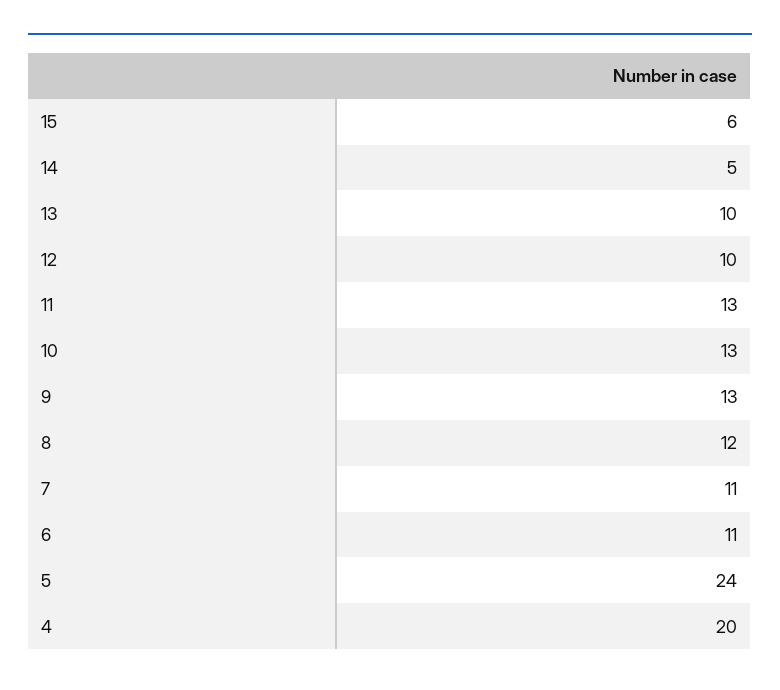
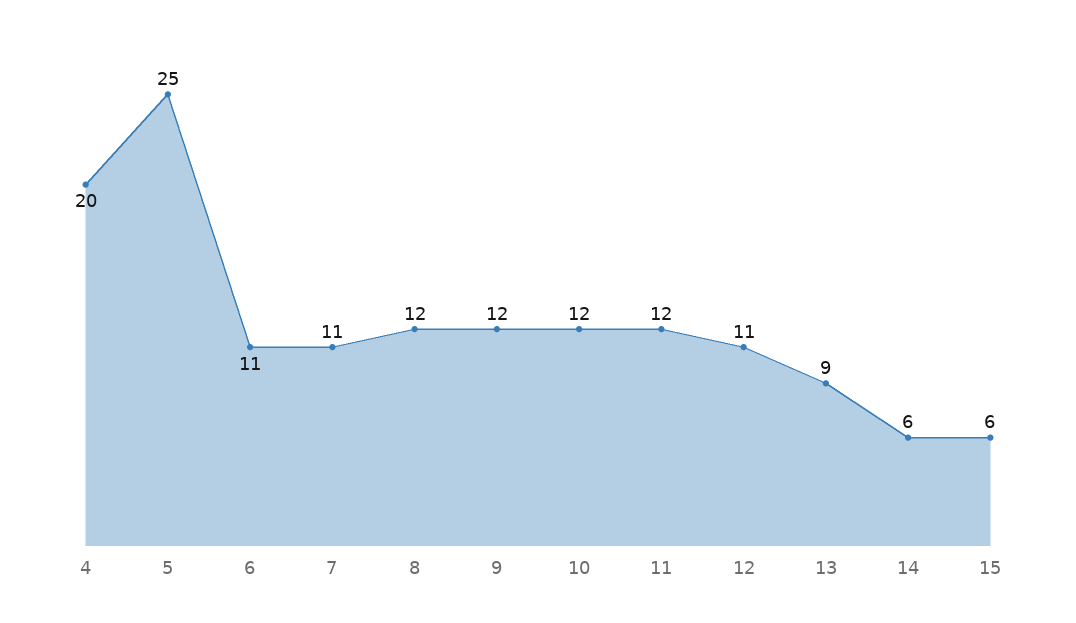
14: 5 -> 6
13: 10 -> 9
12: 10 -> 11
11: 13 -> 12
10: 13 -> 12
9: 13 -> 12
5: 24 -> 25

